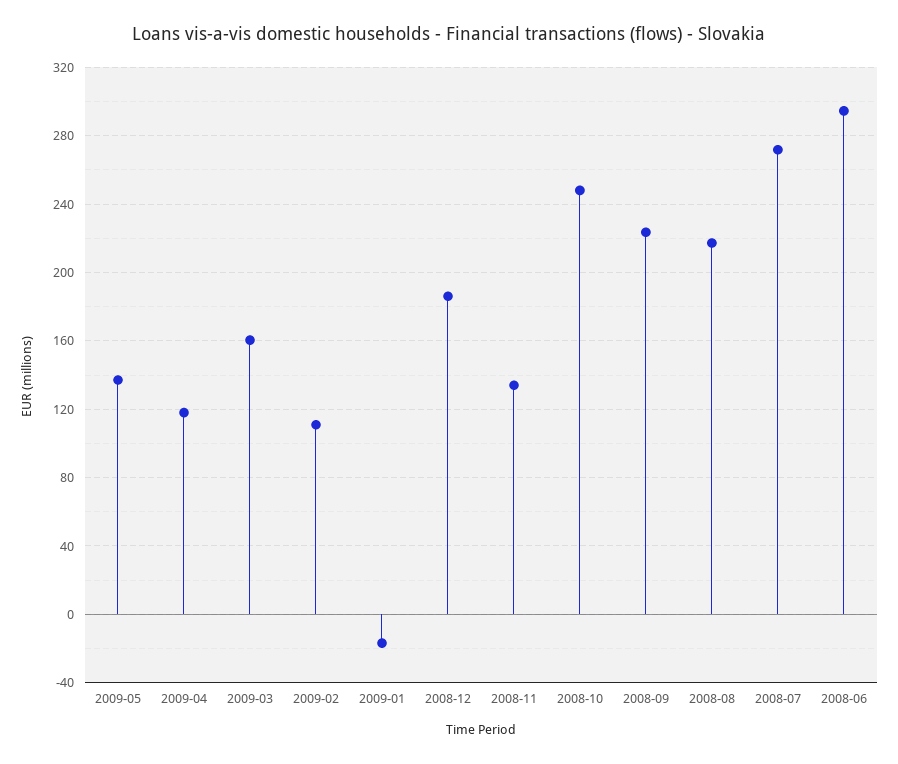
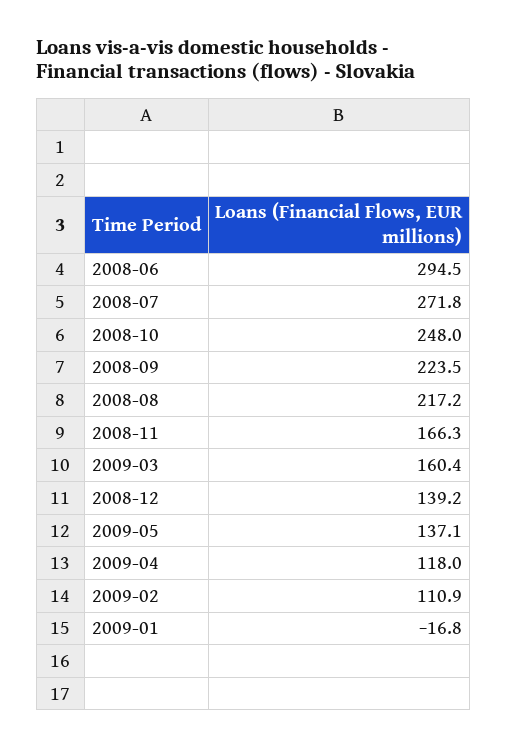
2008-12: 185 -> 139.2
2008-11: 135 -> 166.3

